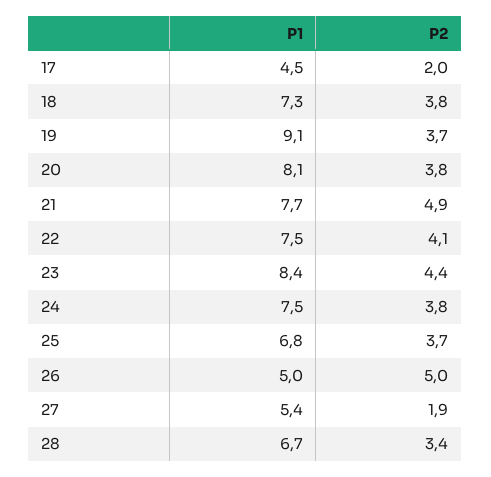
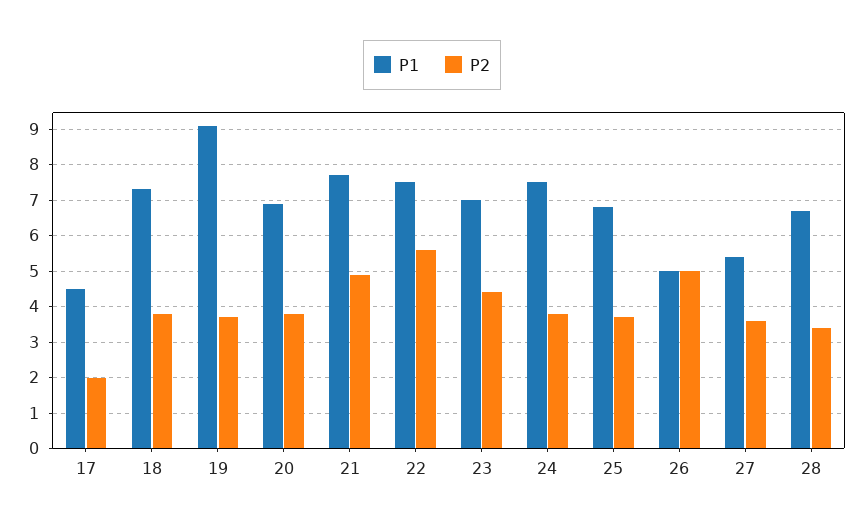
P1, 20: 8.1 -> 7
P2, 22: 4.1 -> 5.5
P1, 23: 8.4 -> 7
P2, 27: 1.9 -> 3.5

